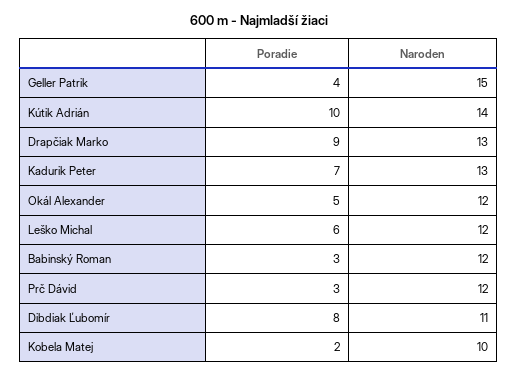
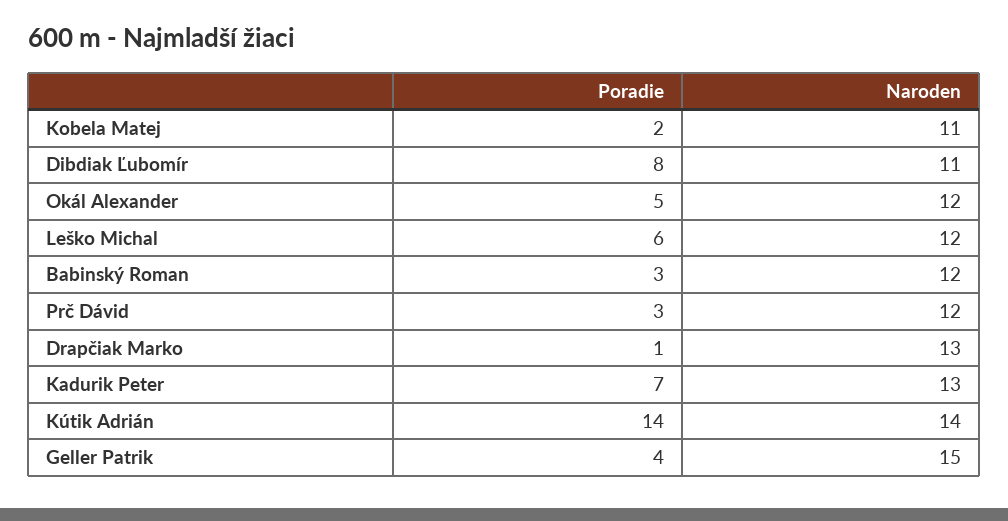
Poradie, Kútik Adrián: 10 -> 14
Poradie, Drapčiak Marko: 9 -> 1
Naroden, Kobela Matej: 10 -> 11

